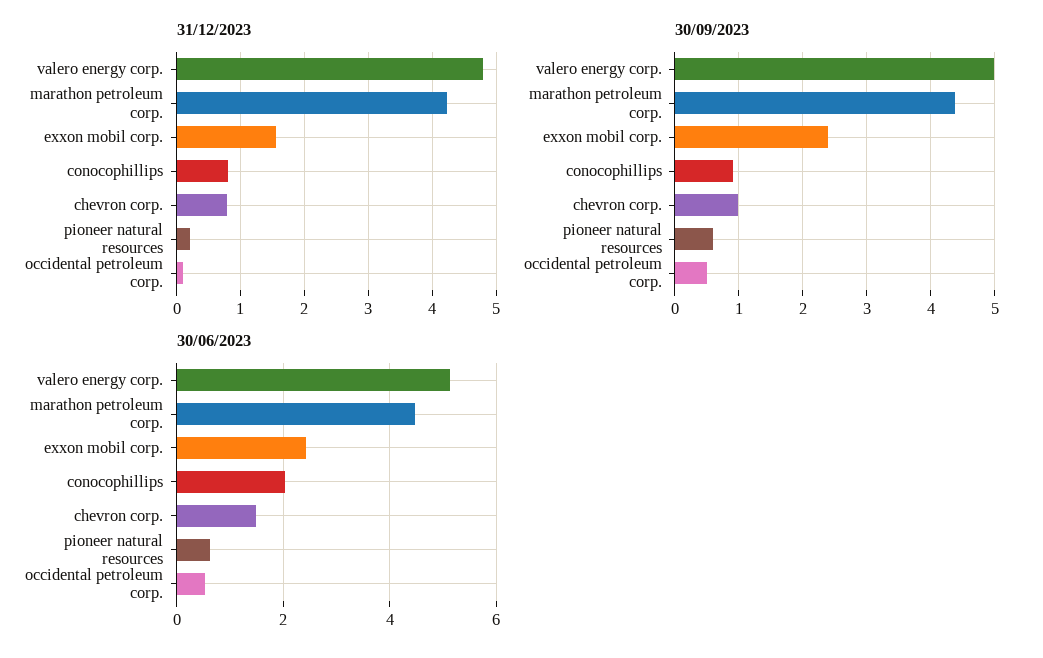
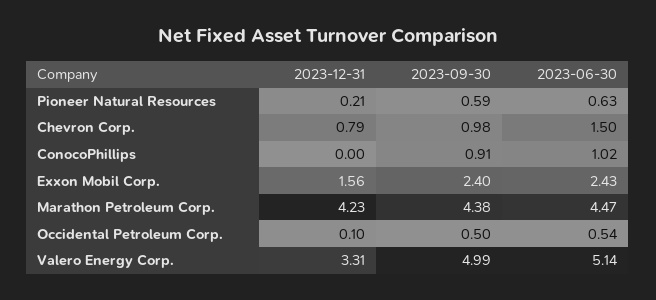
31/12/2023, valero energy corp.: 4.8 -> 3.31
31/12/2023, conocophillips: 0.8 -> 0
30/06/2023, conocophillips: 2 -> 1.02

